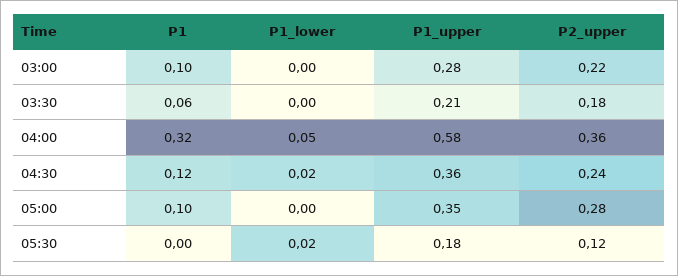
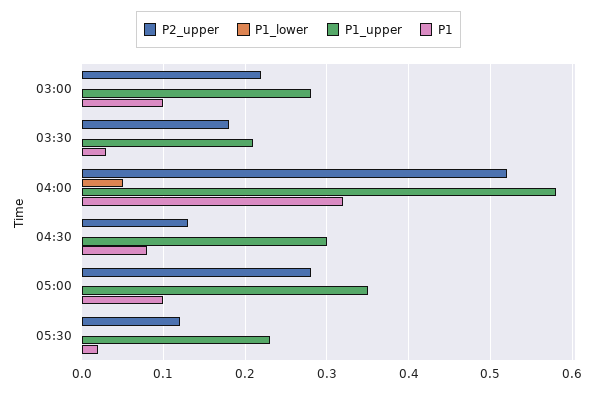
P1, 03:30: 0.06 -> 0.03
P2_upper, 04:00: 0.36 -> 0.52
P1, 04:30: 0.12 -> 0.08
P1_lower, 04:30: 0.02 -> 0
P1_upper, 04:30: 0.36 -> 0.3
P2_upper, 04:30: 0.24 -> 0.13
P1, 05:30: 0 -> 0.02
P1_lower, 05:30: 0.02 -> 0
P1_upper, 05:30: 0.18 -> 0.23

